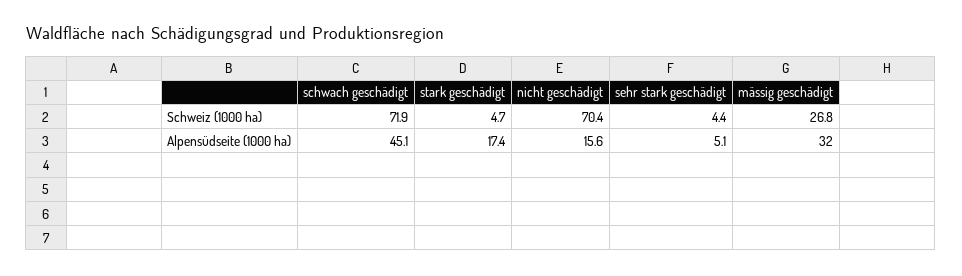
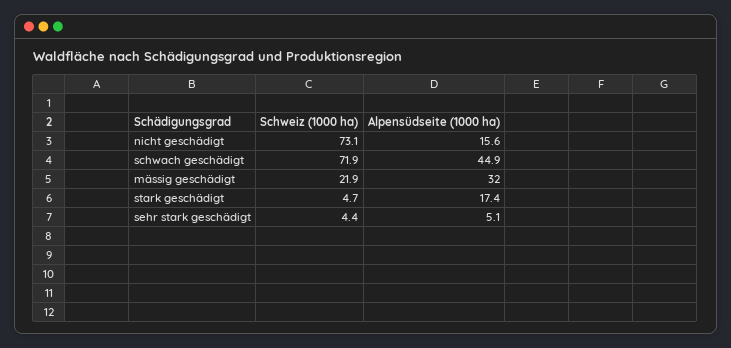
nicht geschädigt, Schweiz (1000 ha): 70.4 -> 73.1
mässig geschädigt, Schweiz (1000 ha): 26.8 -> 21.9
schwach geschädigt, Alpensüdseite (1000 ha): 45.1 -> 44.9

